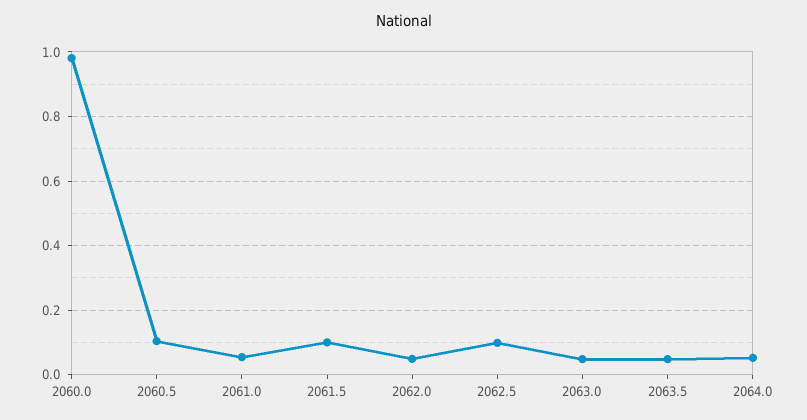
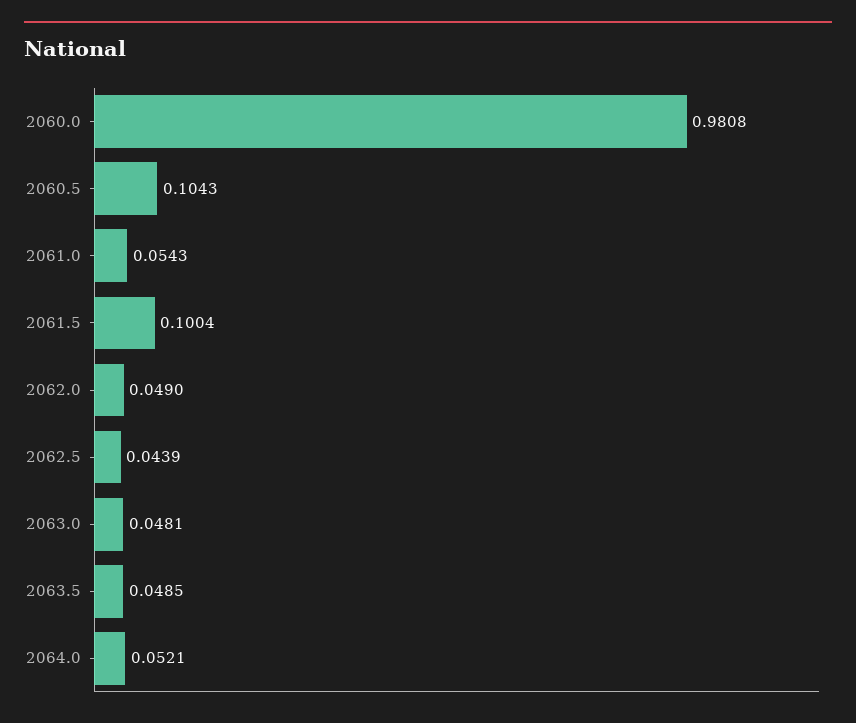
2062.5: 0.1 -> 0.0439

